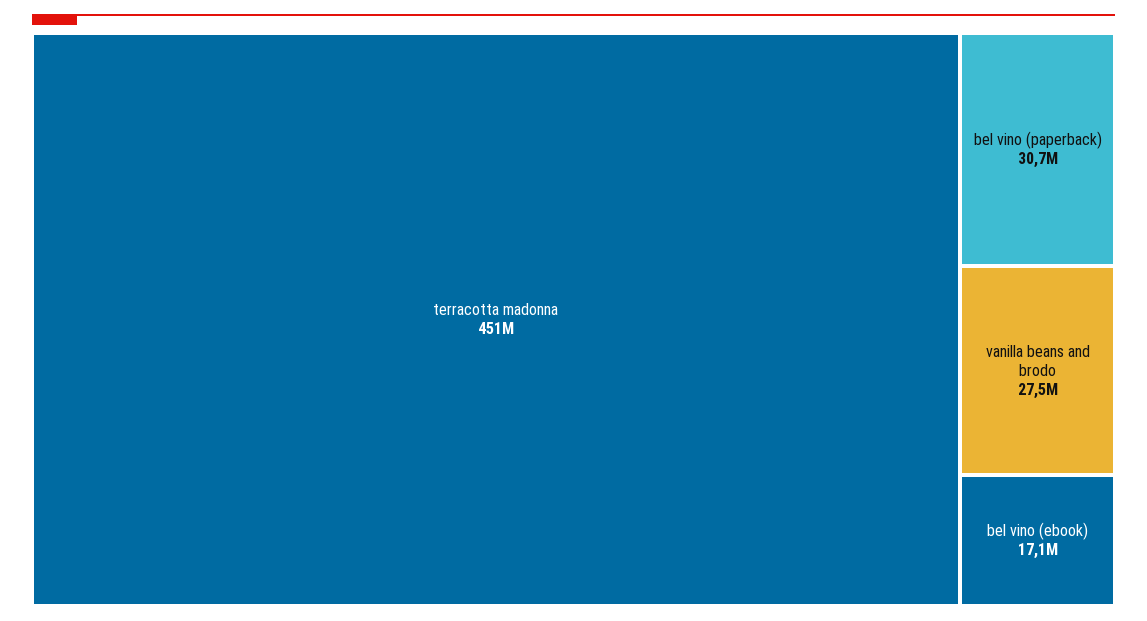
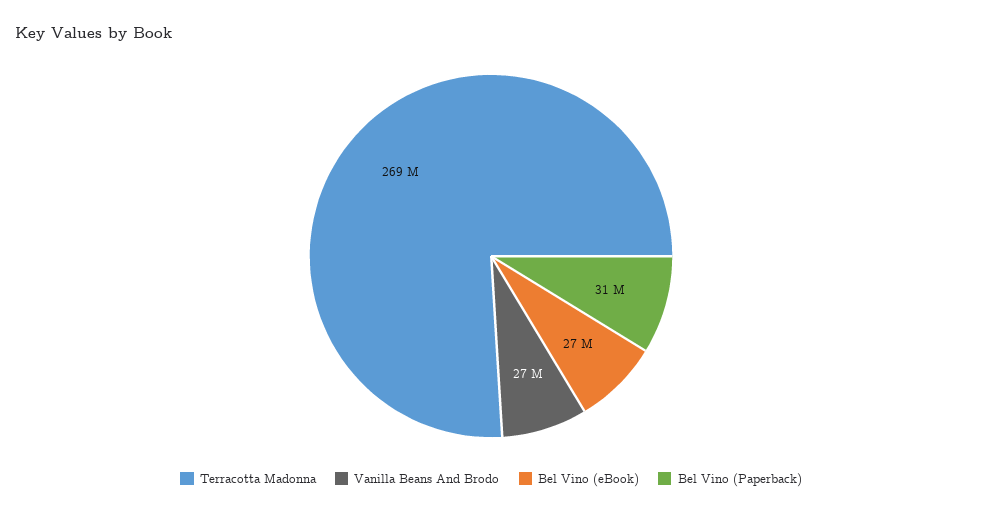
terracotta madonna: 451000000 -> 269000000
bel vino (ebook): 17100000 -> 27000000

